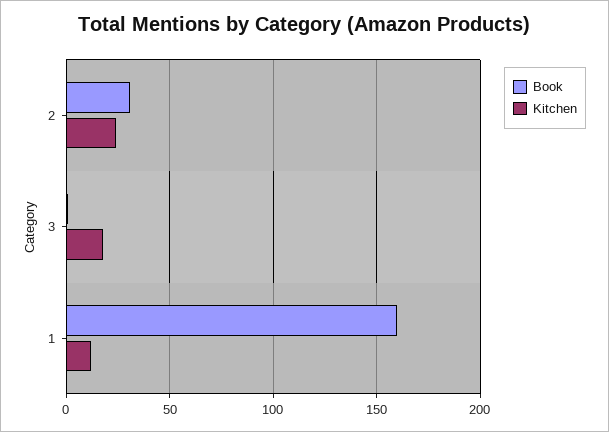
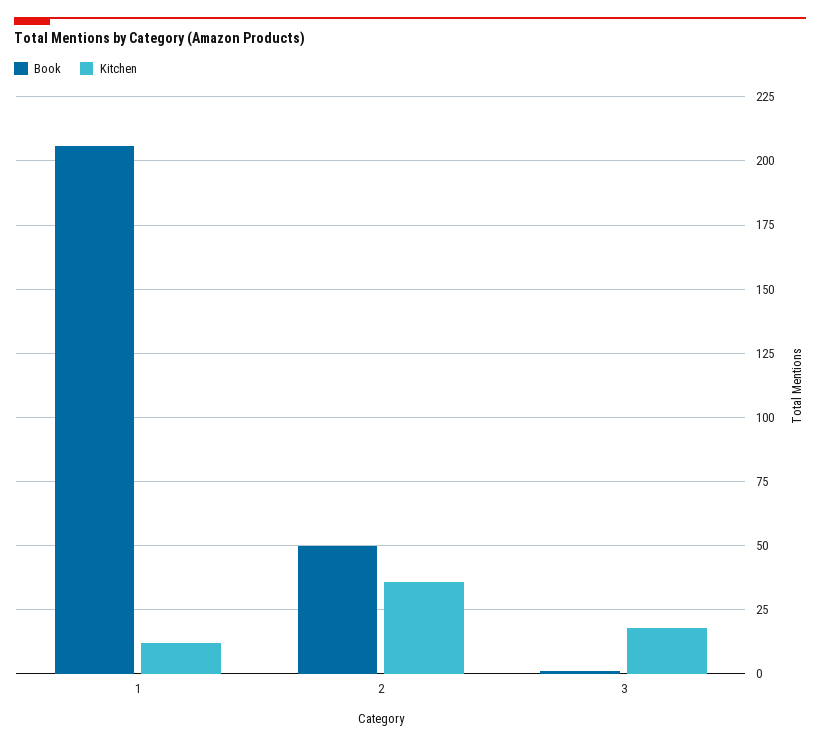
Book, 2: 30 -> 50
Kitchen, 2: 25 -> 35
Book, 1: 160 -> 205

